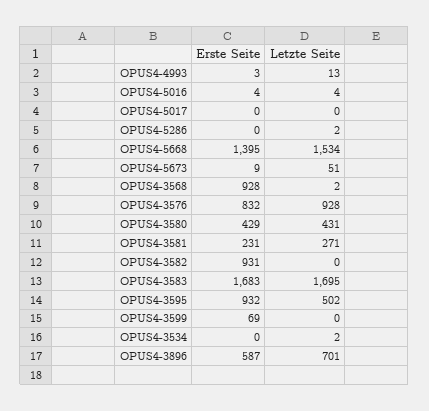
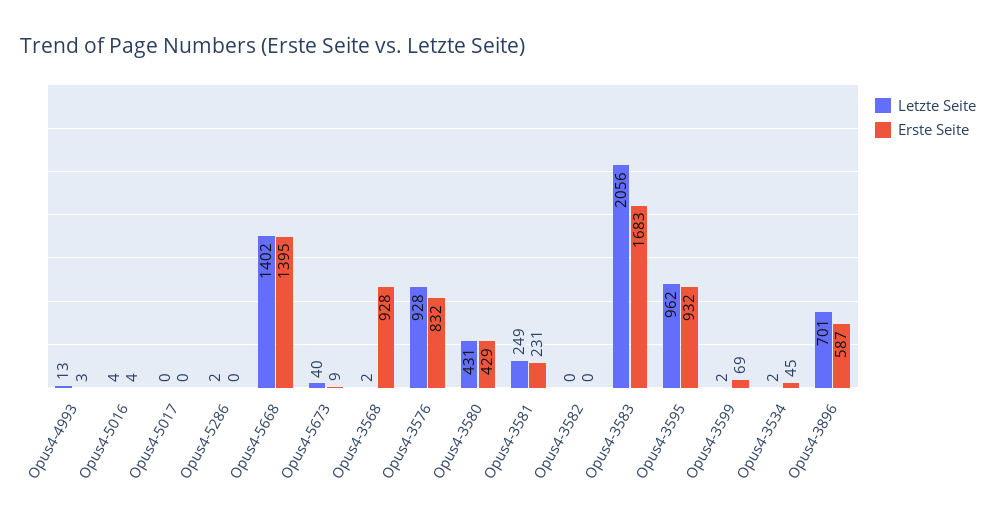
Letzte Seite, OPUS4-5668: 1534 -> 1402
Letzte Seite, OPUS4-5673: 51 -> 40
Letzte Seite, OPUS4-3581: 271 -> 249
Erste Seite, OPUS4-3582: 931 -> 0
Letzte Seite, OPUS4-3583: 1695 -> 2056
Letzte Seite, OPUS4-3595: 502 -> 962
Letzte Seite, OPUS4-3599: 0 -> 2
Erste Seite, OPUS4-3534: 0 -> 45

